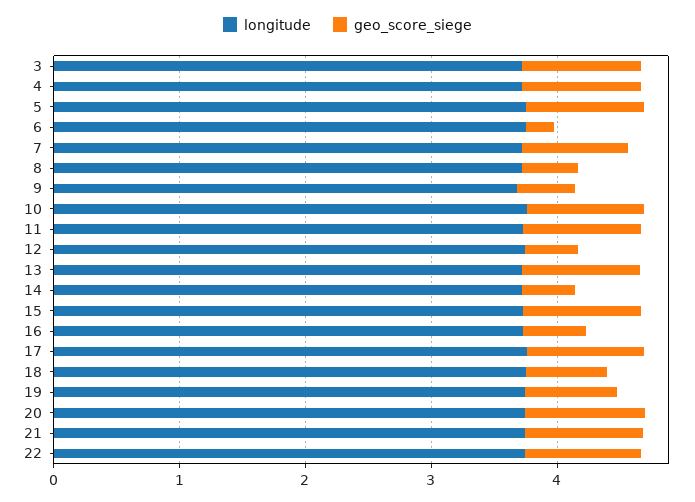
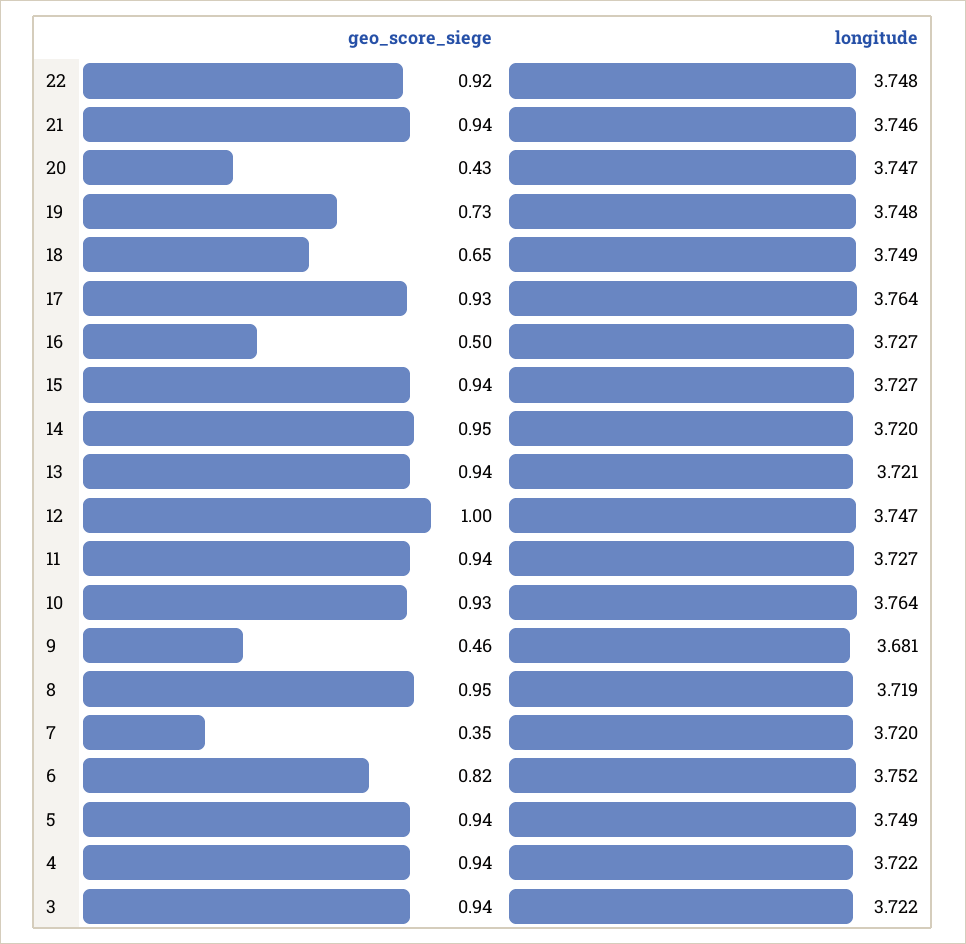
geo_score_siege, 6: 0.2 -> 0.82
geo_score_siege, 7: 0.8 -> 0.35
geo_score_siege, 8: 0.4 -> 0.95
geo_score_siege, 12: 0.4 -> 1
geo_score_siege, 14: 0.4 -> 0.95
geo_score_siege, 20: 1 -> 0.43

